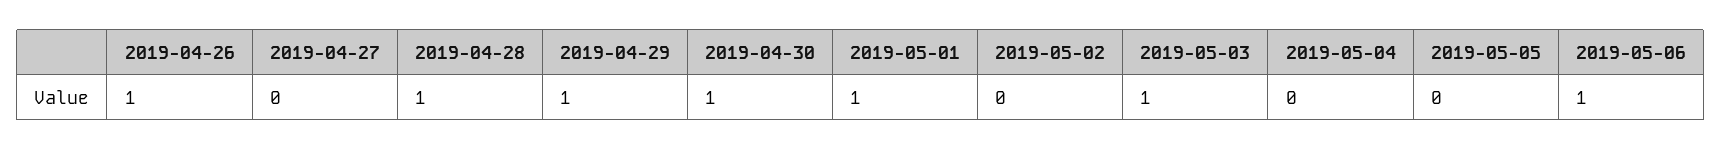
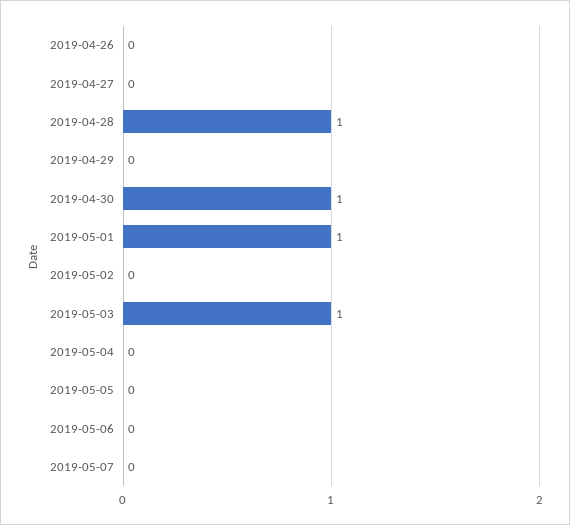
2019-04-26: 1 -> 0
2019-04-29: 1 -> 0
2019-05-06: 1 -> 0
2019-05-07: none -> 0

